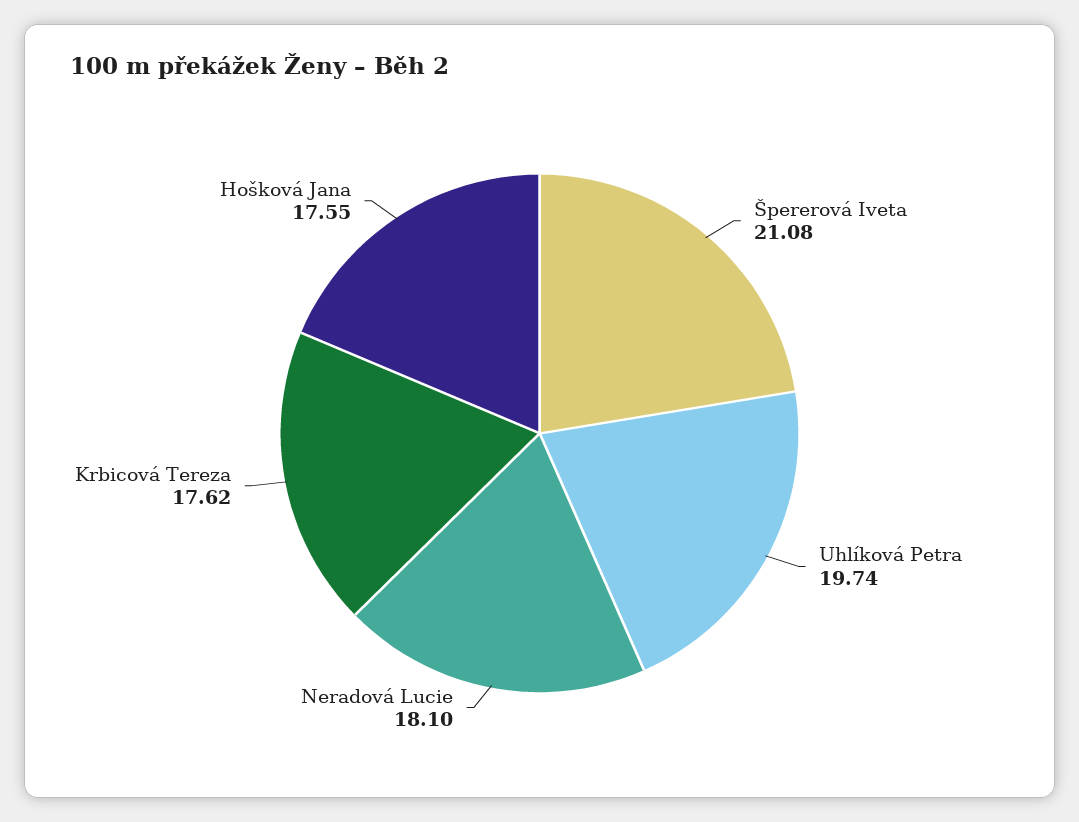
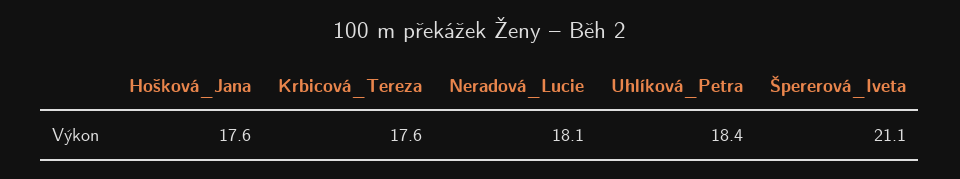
Uhlíková Petra: 19.74 -> 18.4

